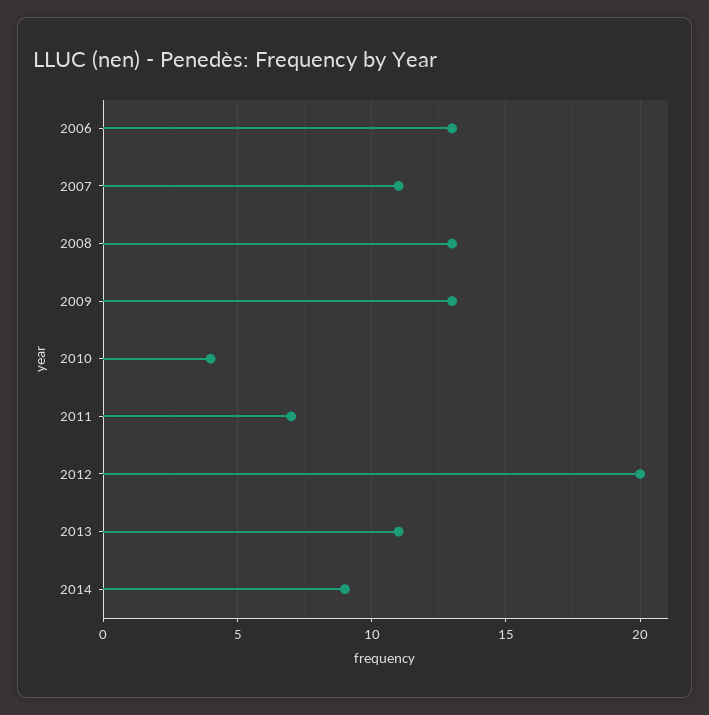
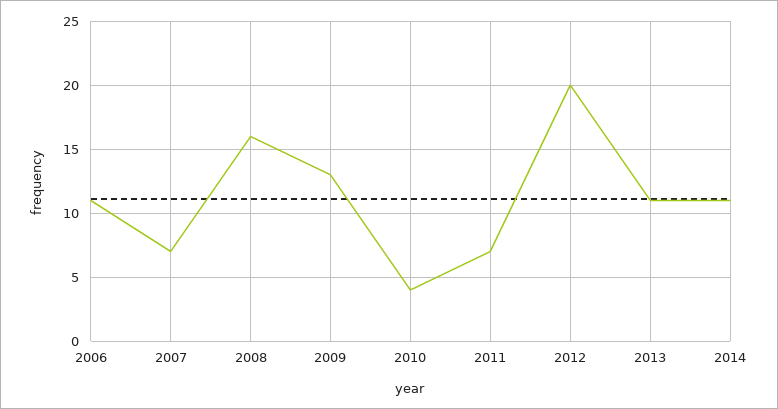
2006: 13 -> 11
2007: 11 -> 7
2008: 13 -> 16
2014: 9 -> 11

